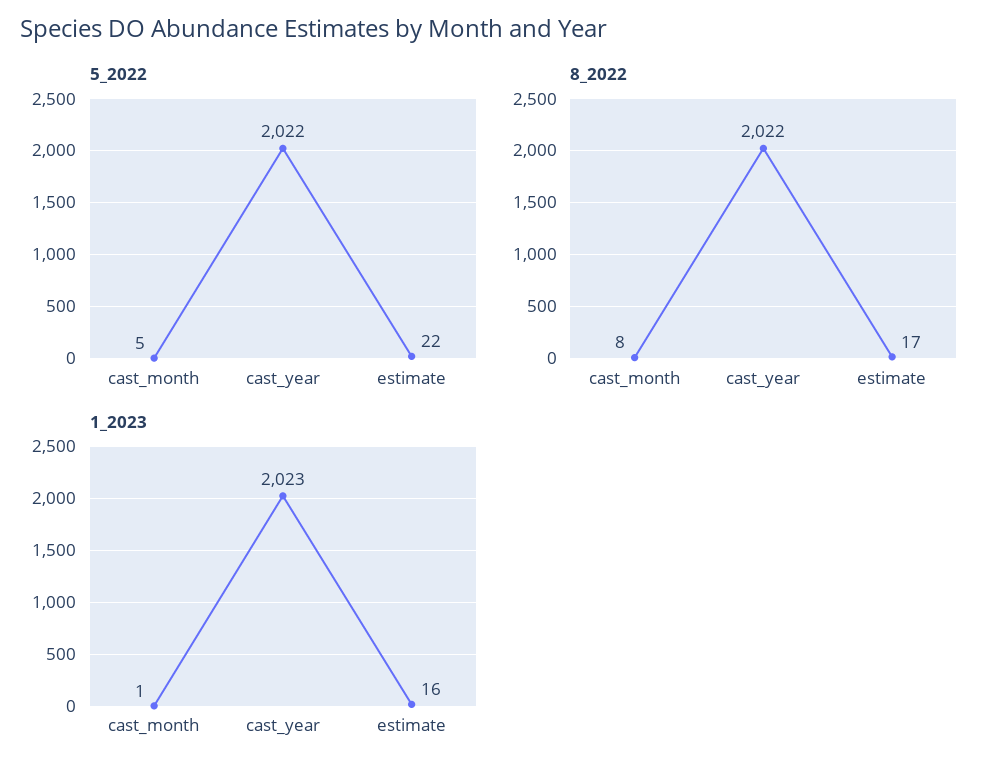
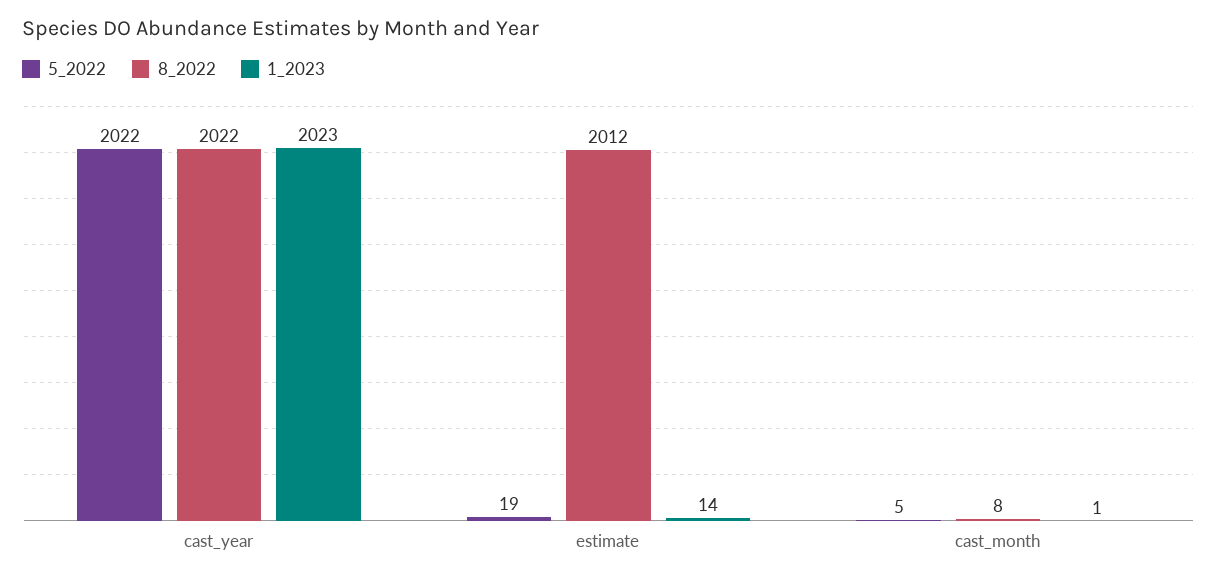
5_2022, estimate: 22 -> 19
8_2022, estimate: 17 -> 2012
1_2023, estimate: 16 -> 14

